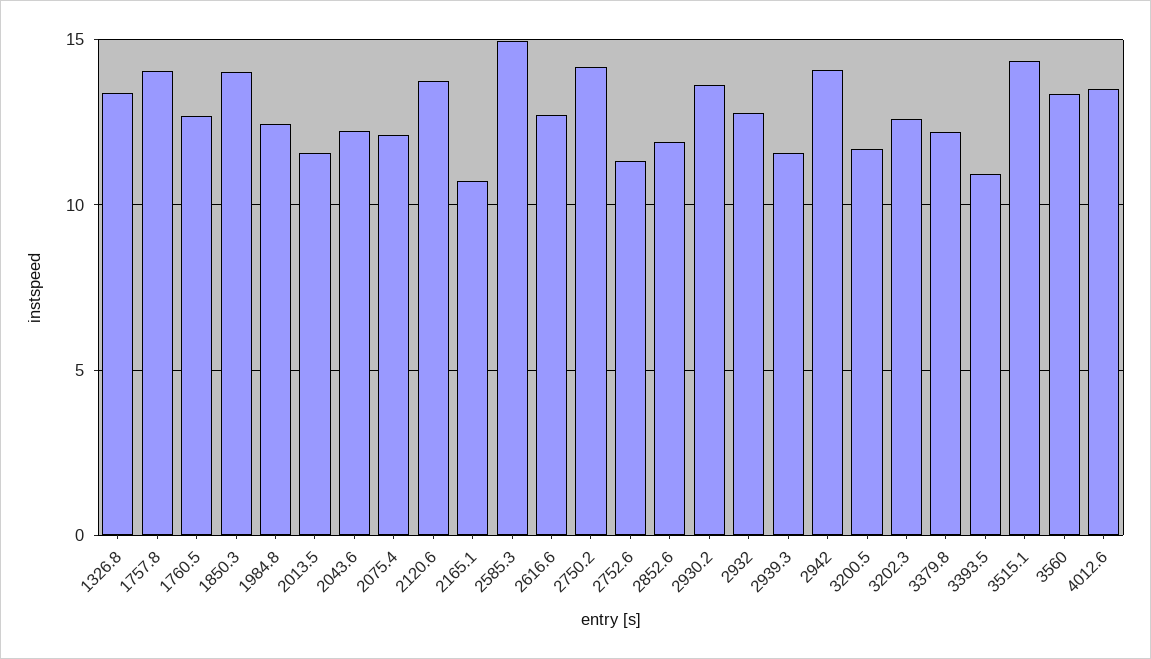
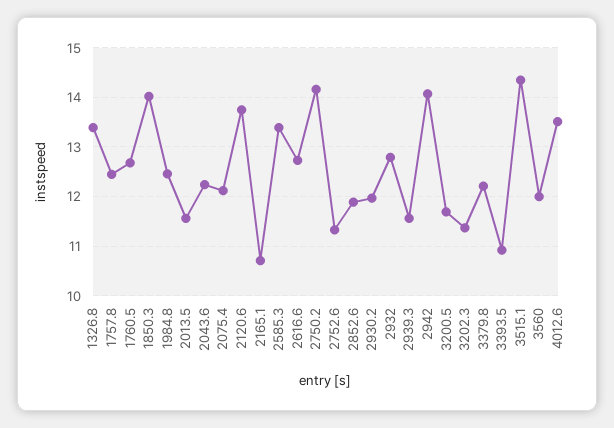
1757.8: 14 -> 12.4
2585.3: 15 -> 13.4
2930.2: 13.5 -> 12
3202.3: 12.5 -> 11.4
3560: 13.5 -> 12

